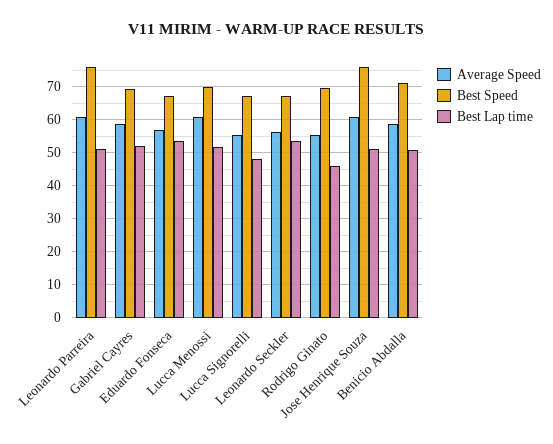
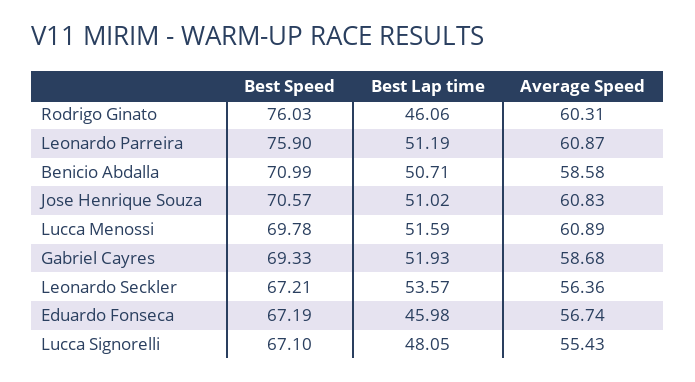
Best Lap time, Eduardo Fonseca: 54 -> 45.98
Average Speed, Rodrigo Ginato: 56 -> 60.31
Best Speed, Rodrigo Ginato: 70 -> 76.03
Best Speed, Jose Henrique Souza: 76 -> 70.57

